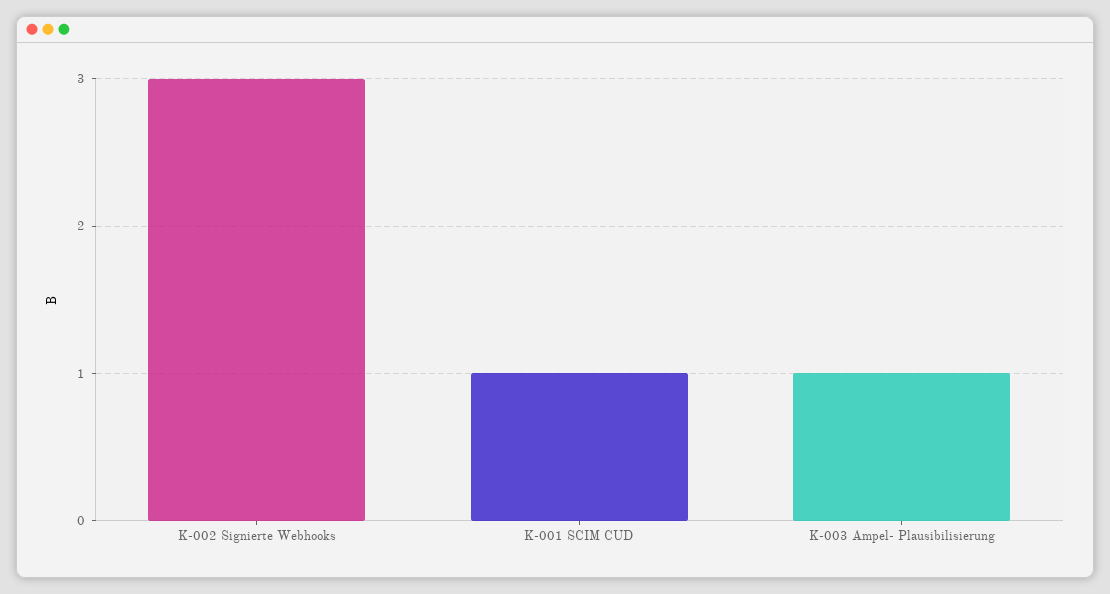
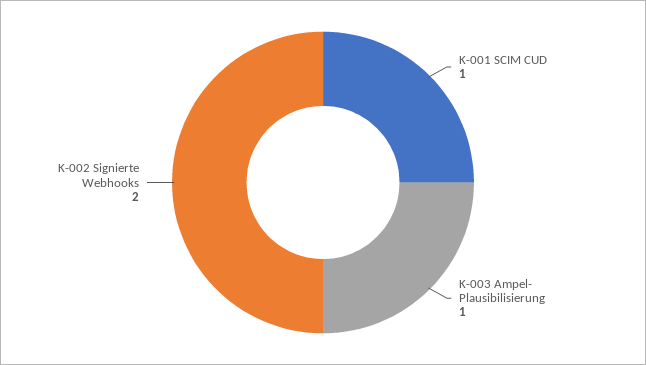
K-002 Signierte Webhooks: 3 -> 2

